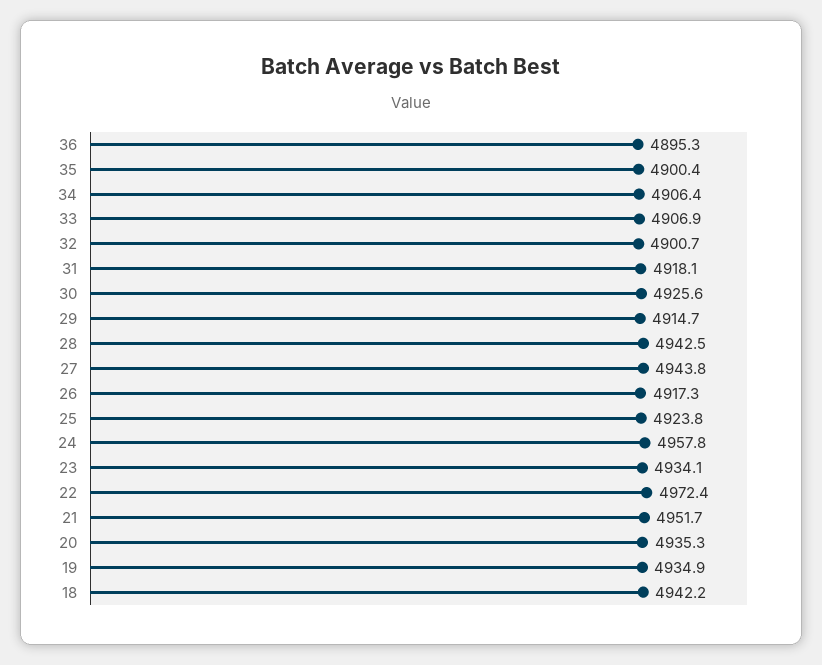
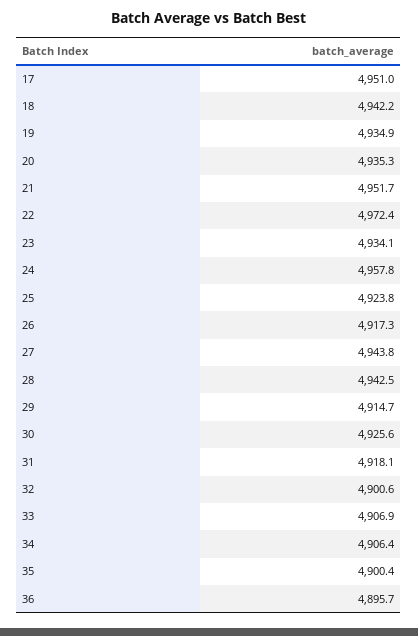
36: 4895.3 -> 4895.7
32: 4900.7 -> 4900.6
17: none -> 4951

